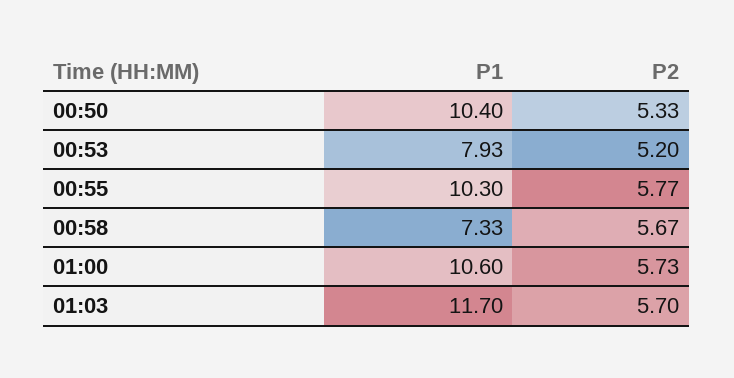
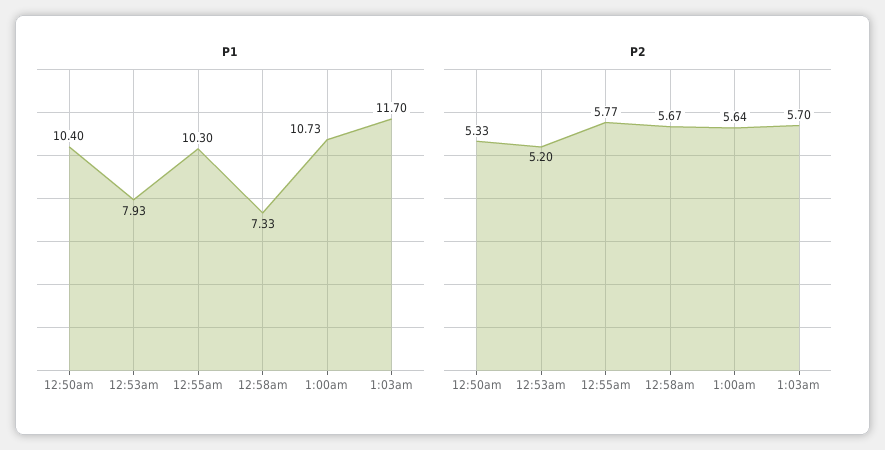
P1, 01:00: 10.6 -> 10.73
P2, 01:00: 5.73 -> 5.64

